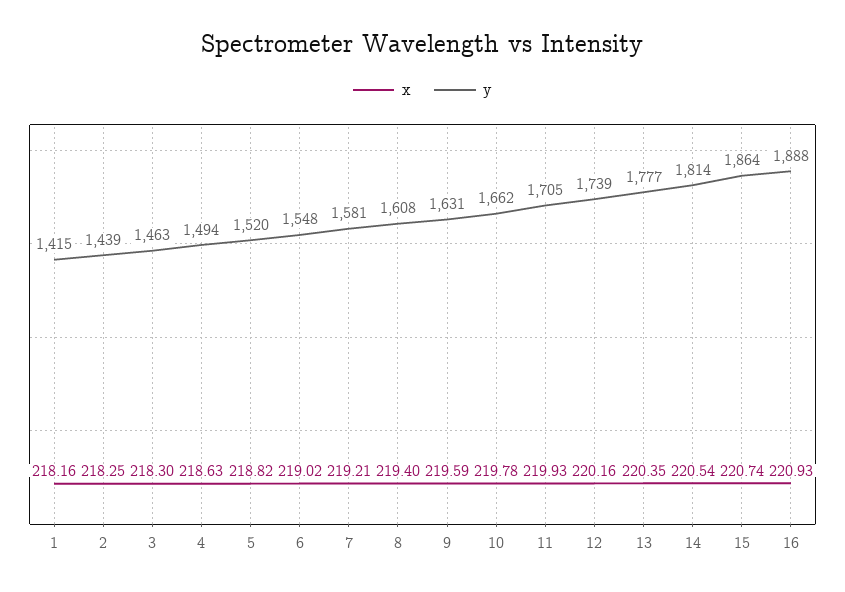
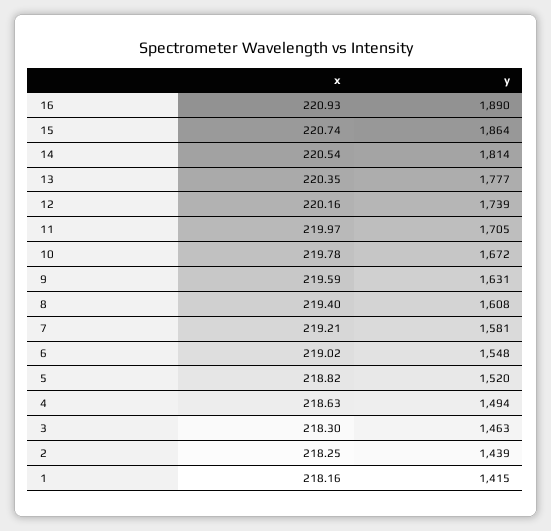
y, 10: 1662 -> 1672
x, 11: 219.93 -> 219.97
y, 16: 1888 -> 1890

